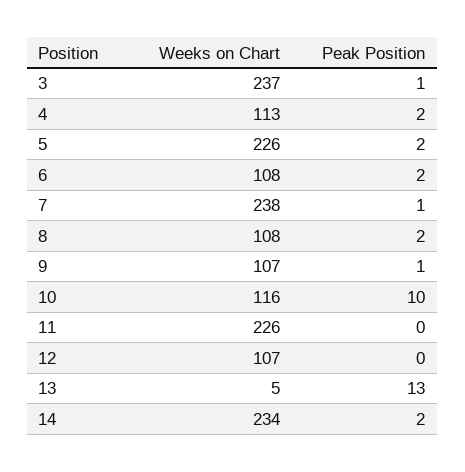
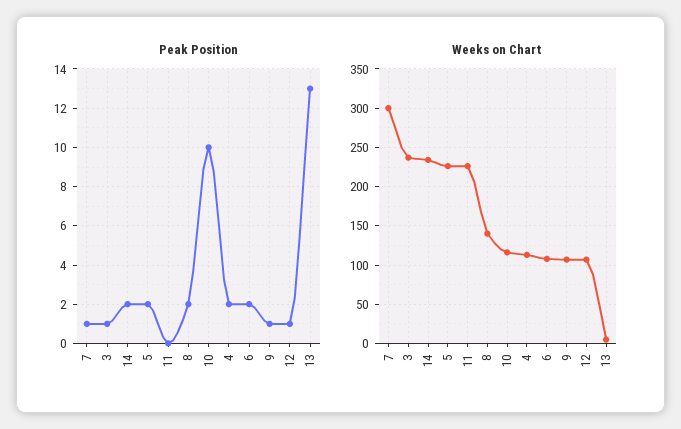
Weeks on Chart, 7: 238 -> 300
Weeks on Chart, 8: 108 -> 140
Peak Position, 12: 0 -> 1

